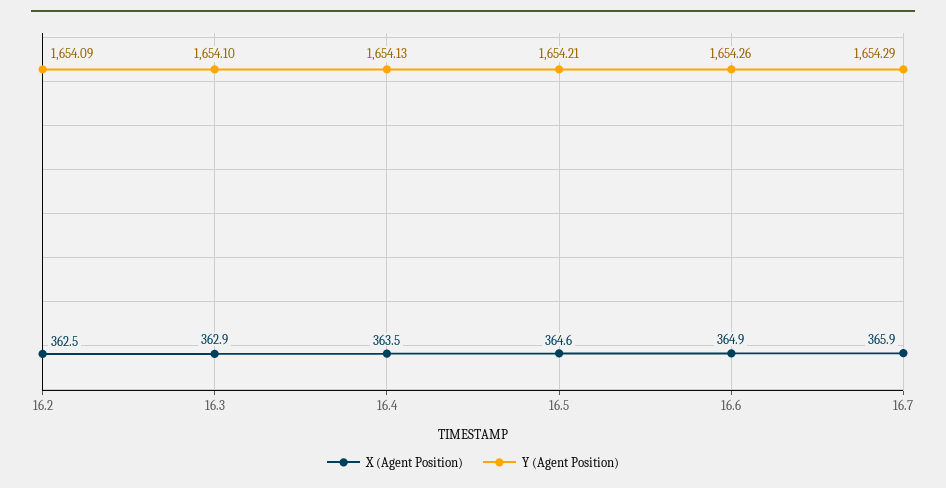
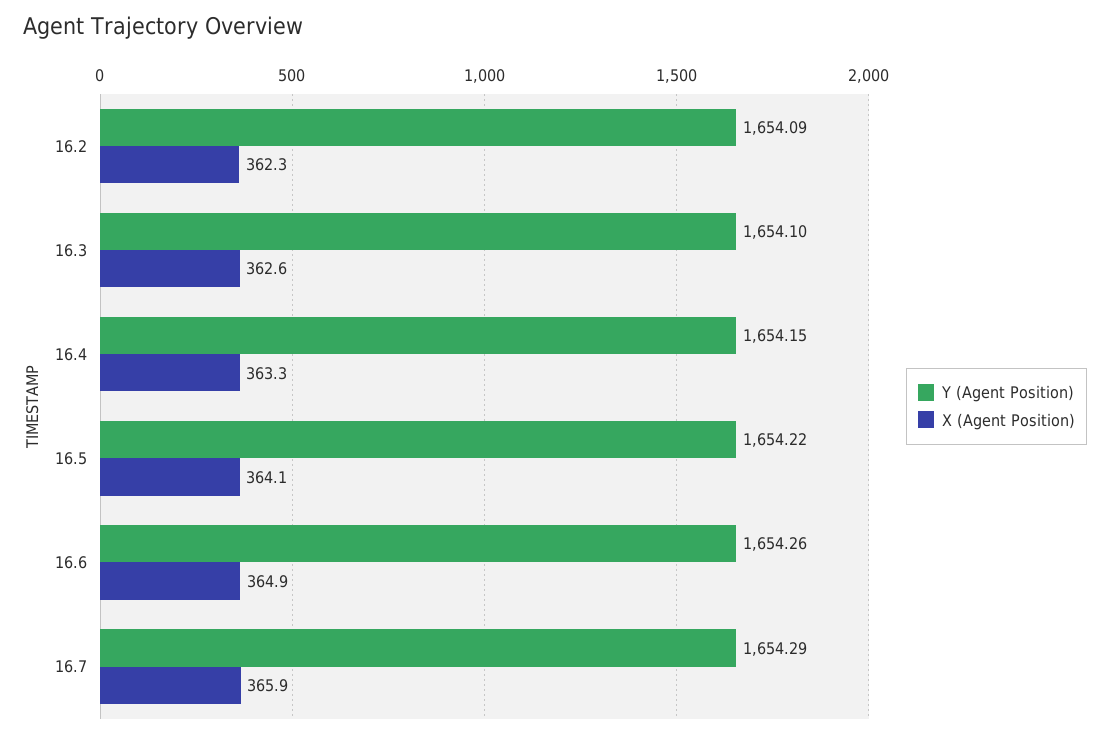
X (Agent Position), 16.2: 362.5 -> 362.3
X (Agent Position), 16.3: 362.9 -> 362.6
X (Agent Position), 16.4: 363.5 -> 363.3
Y (Agent Position), 16.4: 1654.13 -> 1654.15
X (Agent Position), 16.5: 364.6 -> 364.1
Y (Agent Position), 16.5: 1654.21 -> 1654.22

